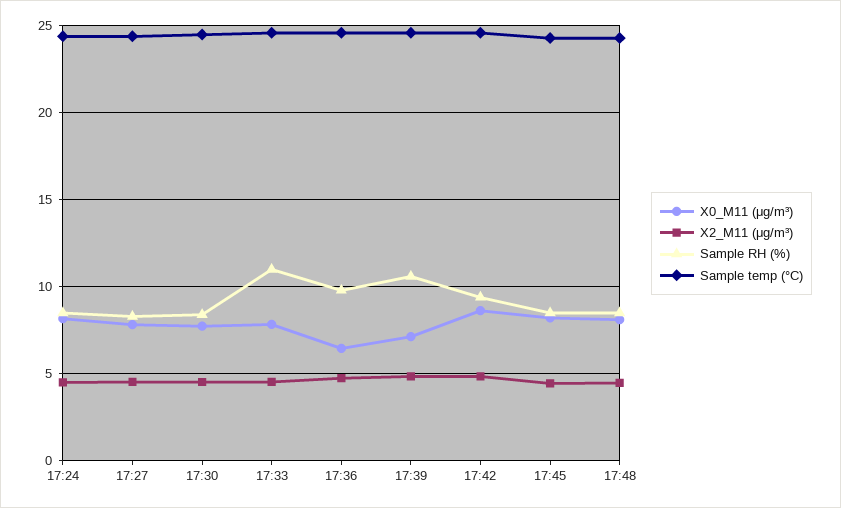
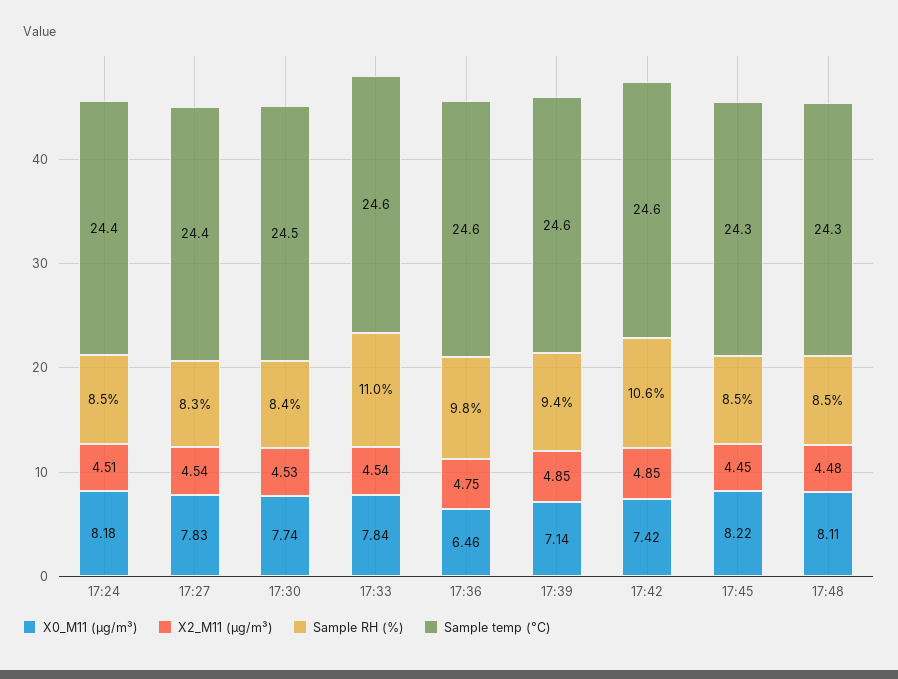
Sample RH (%), 17:39: 10.5 -> 9.4
X0_M11 (μg/m³), 17:42: 8.5 -> 7.42
Sample RH (%), 17:42: 9.5 -> 10.6

